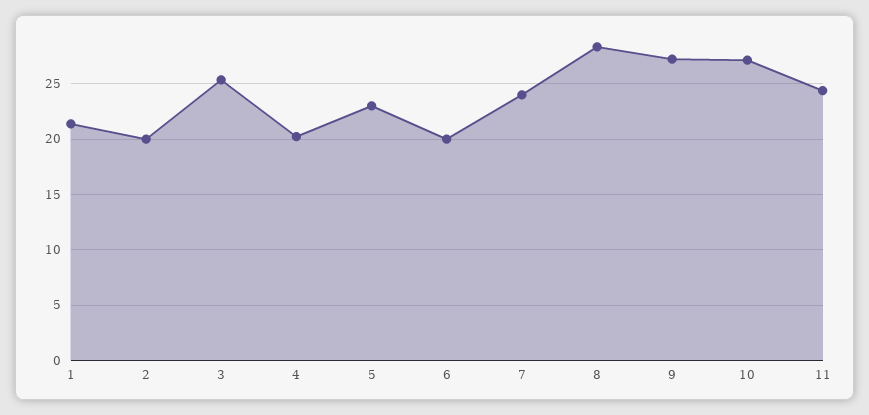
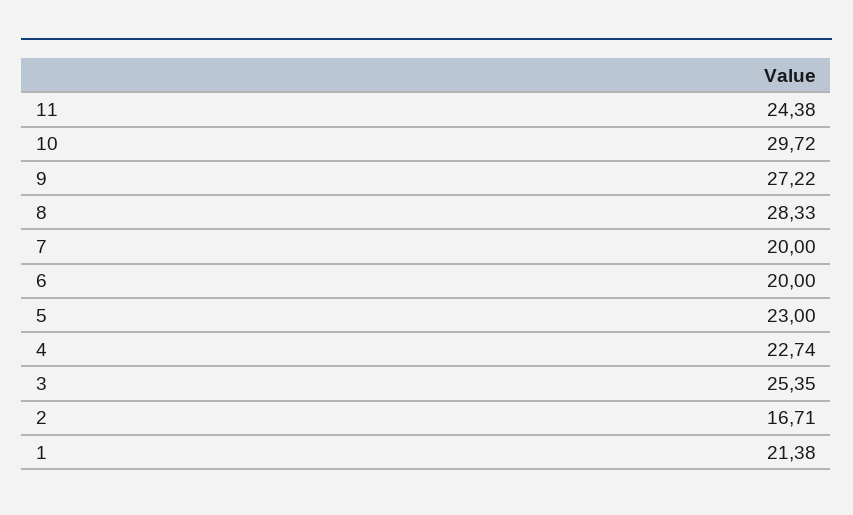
2: 20 -> 16.71
4: 20 -> 22.74
7: 24 -> 20
10: 27 -> 29.72

